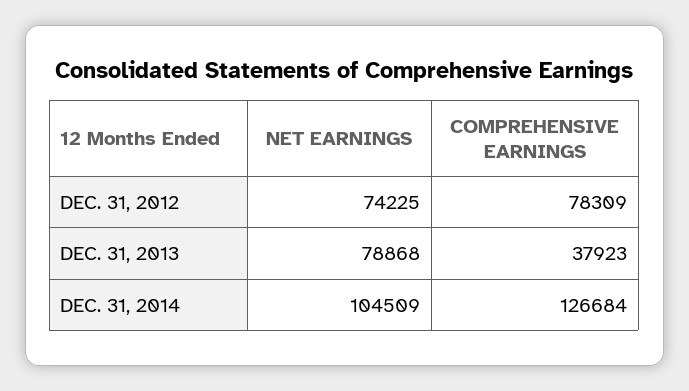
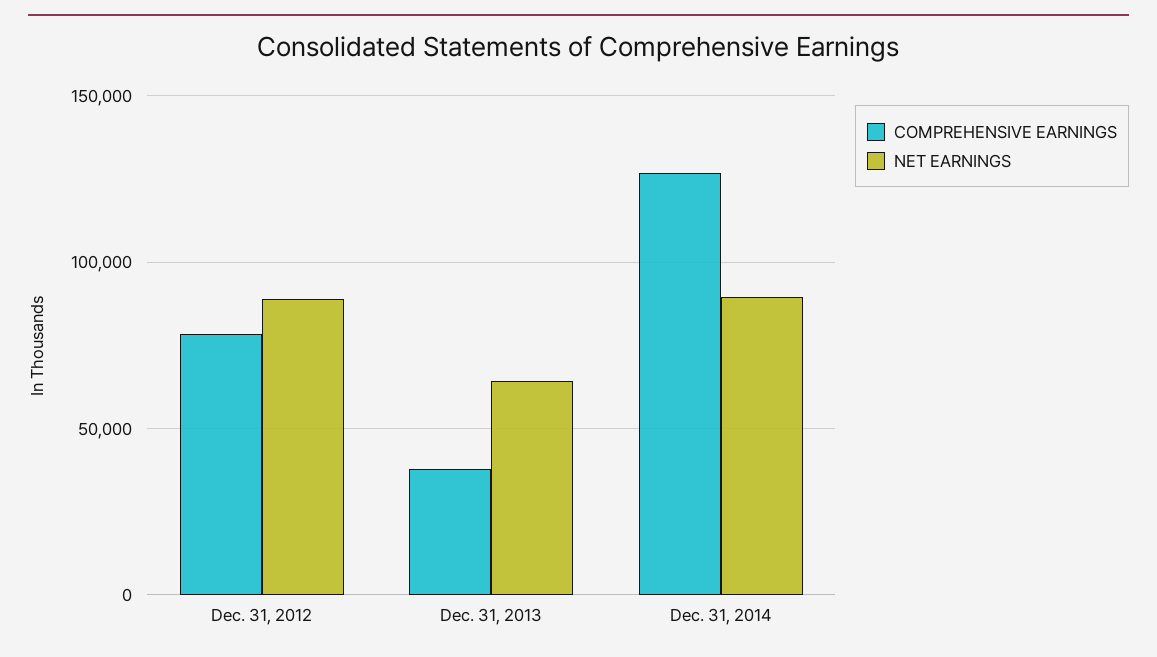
NET EARNINGS, DEC. 31, 2012: 74225 -> 90000
NET EARNINGS, DEC. 31, 2013: 78868 -> 65000
NET EARNINGS, DEC. 31, 2014: 104509 -> 90000

